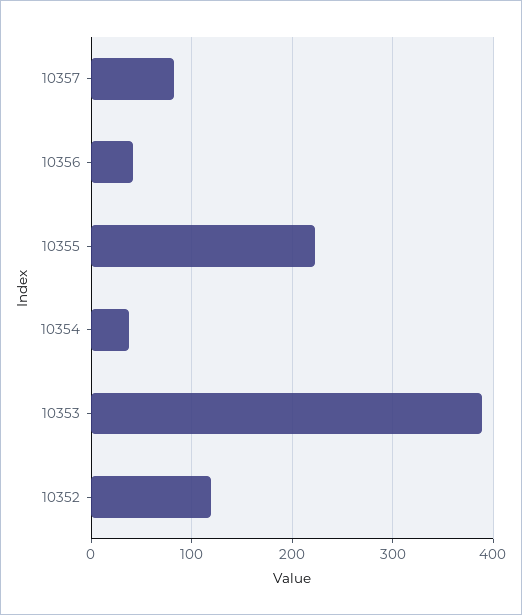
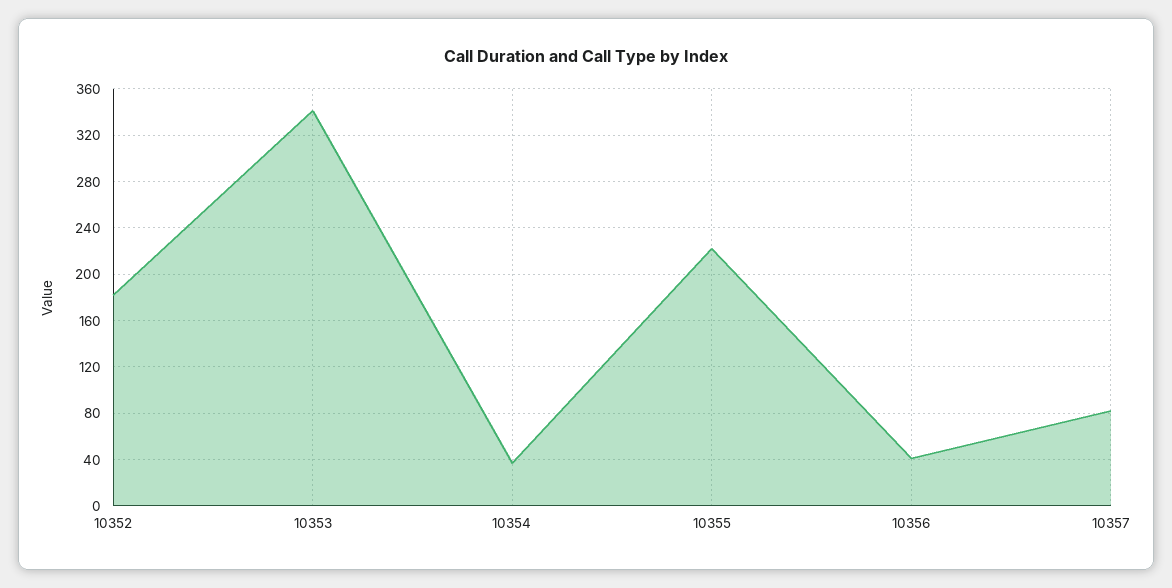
10353: 390 -> 340
10352: 120 -> 180

